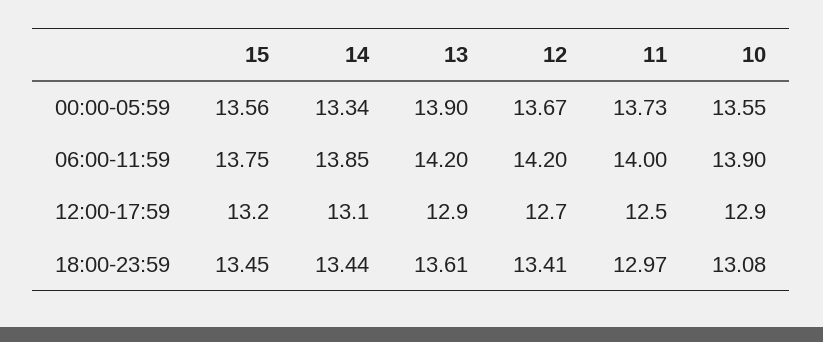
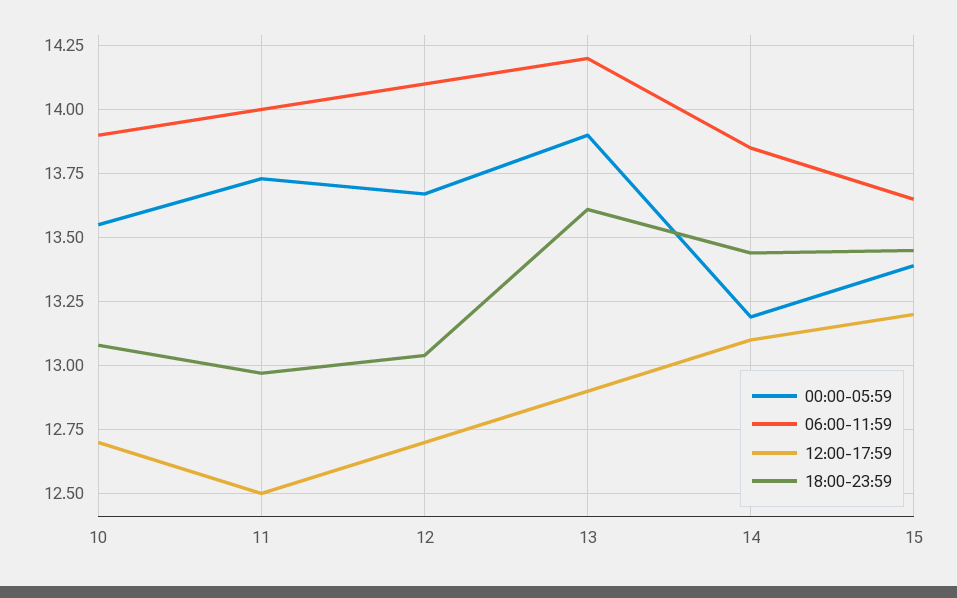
00:00-05:59, 15: 13.56 -> 13.4
00:00-05:59, 14: 13.34 -> 13.2
06:00-11:59, 15: 13.75 -> 13.65
06:00-11:59, 12: 14.2 -> 14.1
12:00-17:59, 10: 12.9 -> 12.7
18:00-23:59, 12: 13.41 -> 13.05

